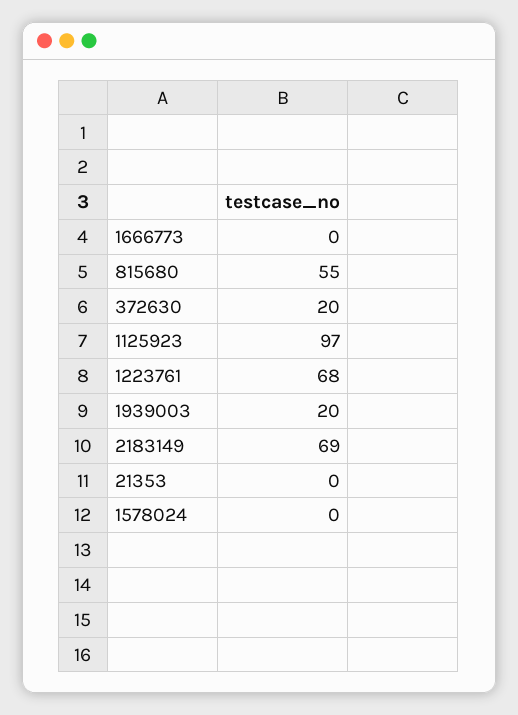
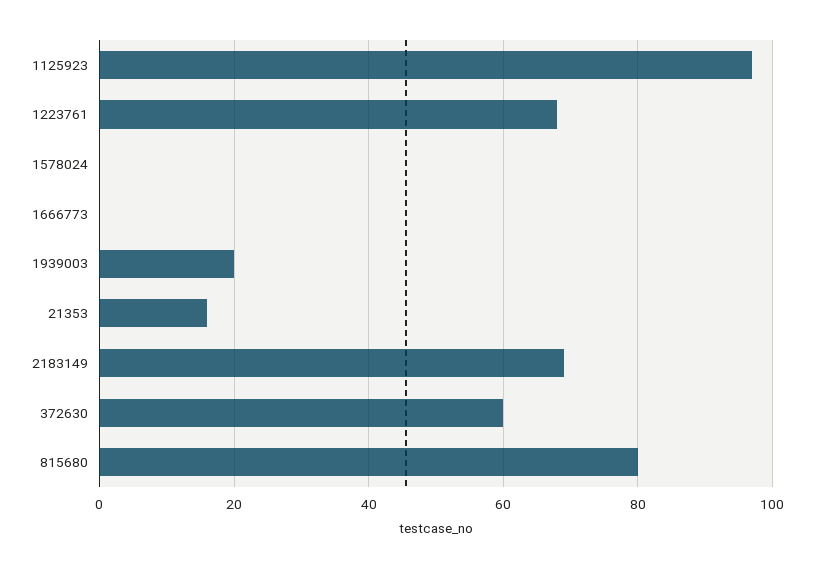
815680: 55 -> 80
372630: 20 -> 60
21353: 0 -> 15

